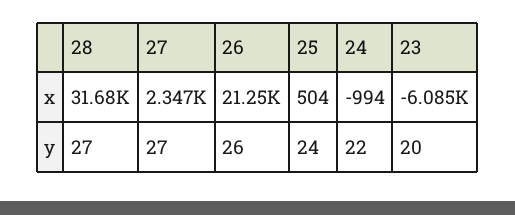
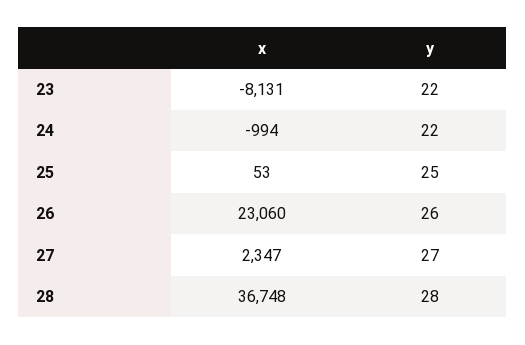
28, x: 31680 -> 36748
26, x: 21250 -> 23060
25, x: 504 -> 53
23, x: -6085 -> -8131
28, y: 27 -> 28
25, y: 24 -> 25
23, y: 20 -> 22

